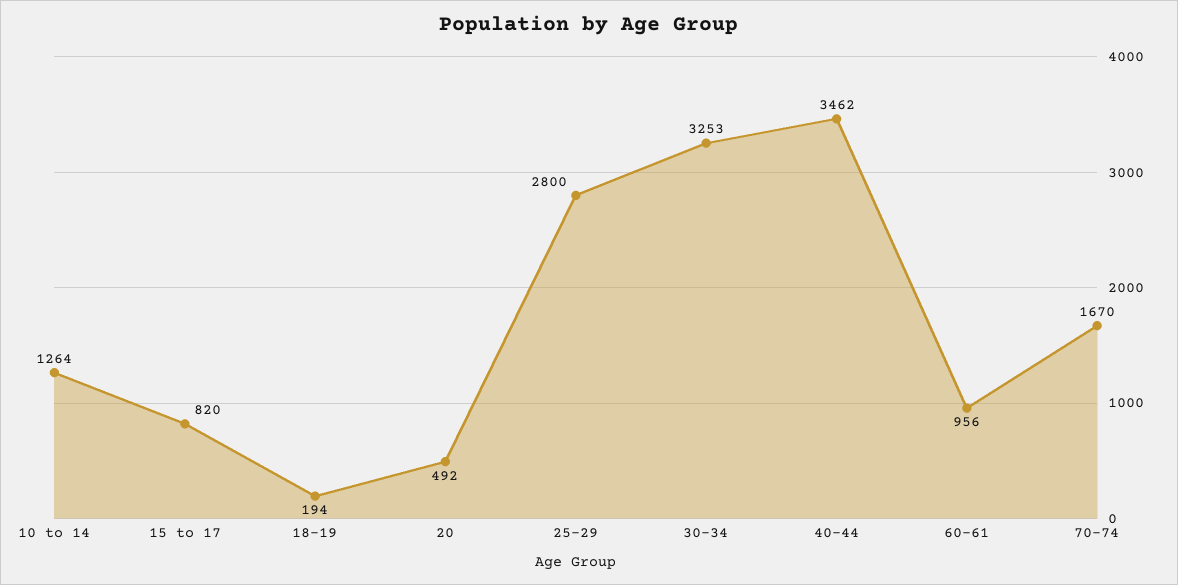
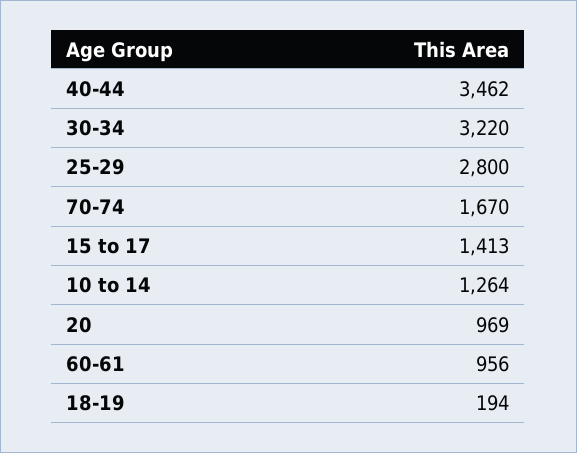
15 to 17: 820 -> 1413
20: 492 -> 969
30-34: 3253 -> 3220

